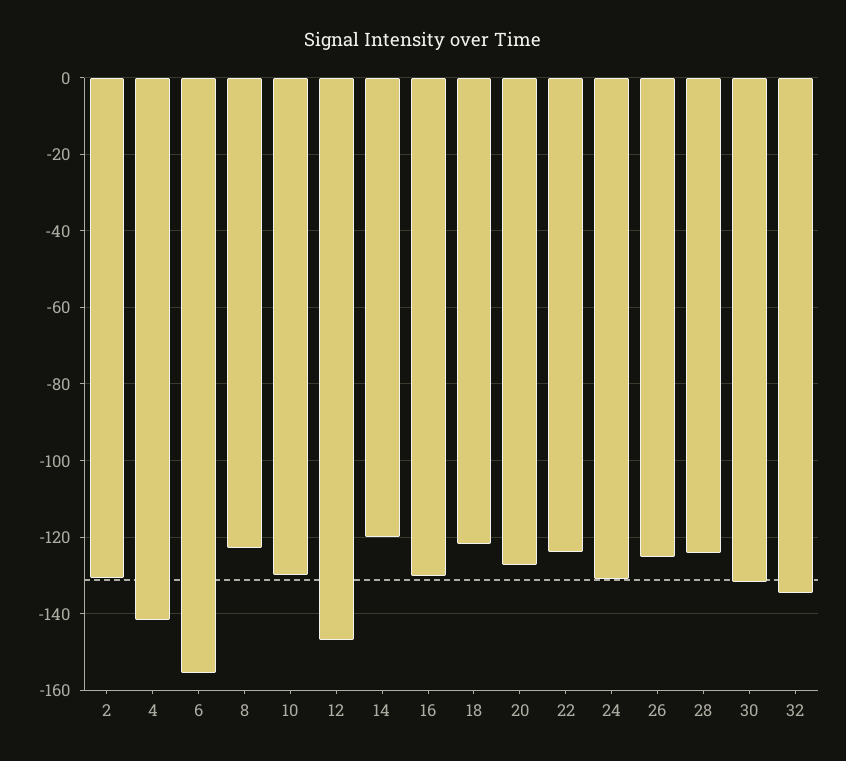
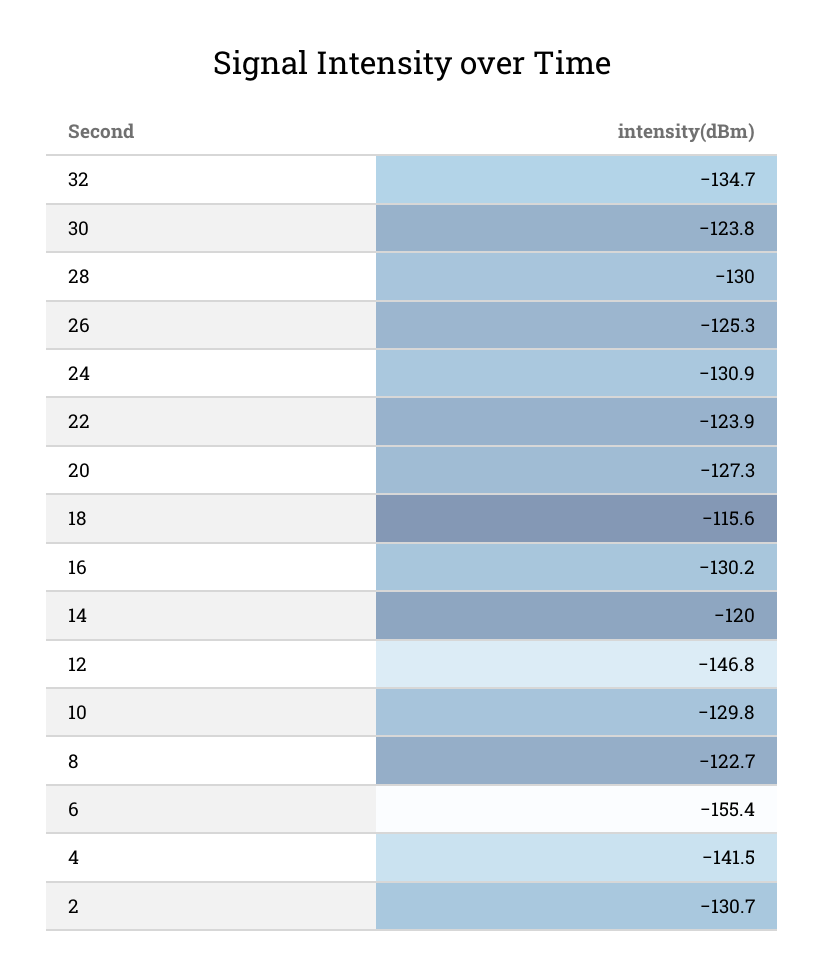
18: -122 -> -115.6
28: -124 -> -130
30: -132 -> -123.8

